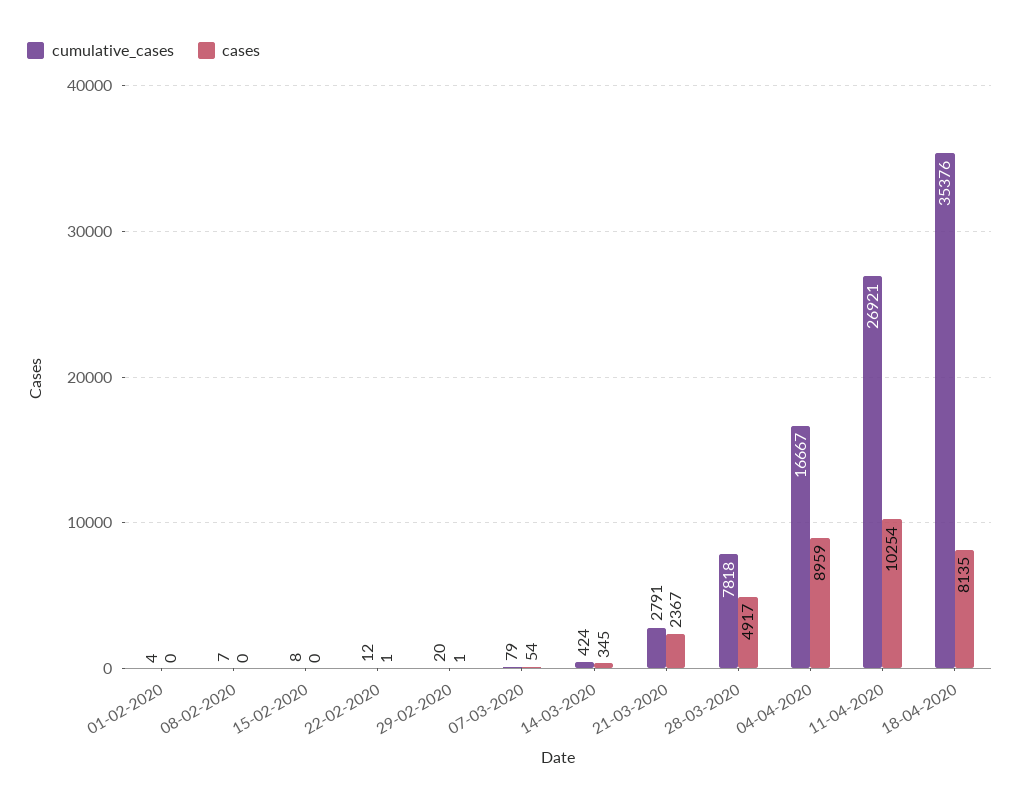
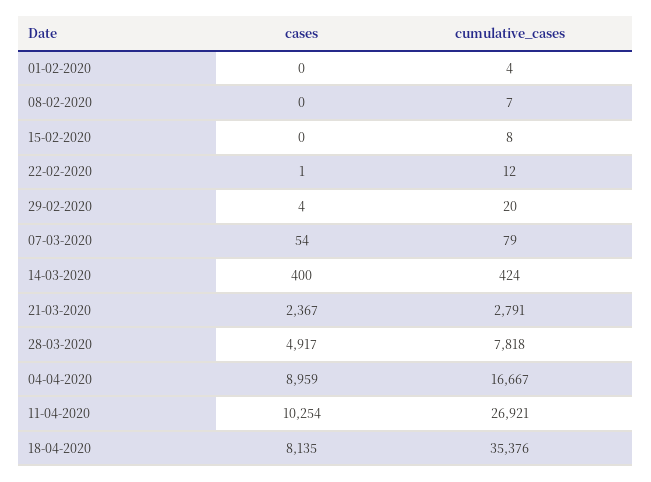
cases, 29-02-2020: 1 -> 4
cases, 14-03-2020: 345 -> 400

